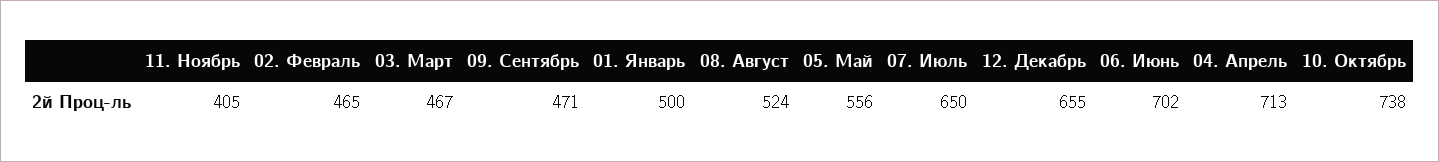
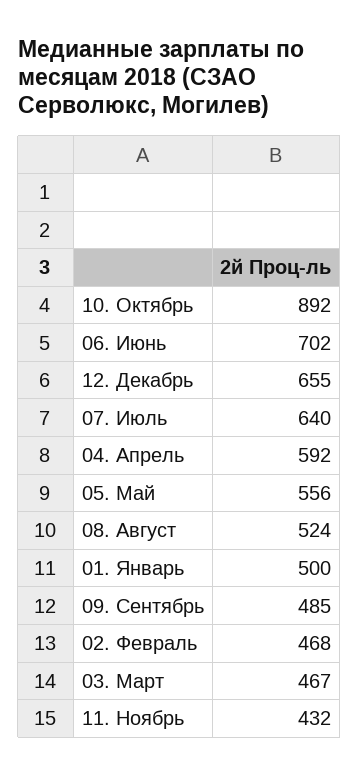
11. Ноябрь: 405 -> 432
02. Февраль: 465 -> 468
09. Сентябрь: 471 -> 485
07. Июль: 650 -> 640
04. Апрель: 713 -> 592
10. Октябрь: 738 -> 892

